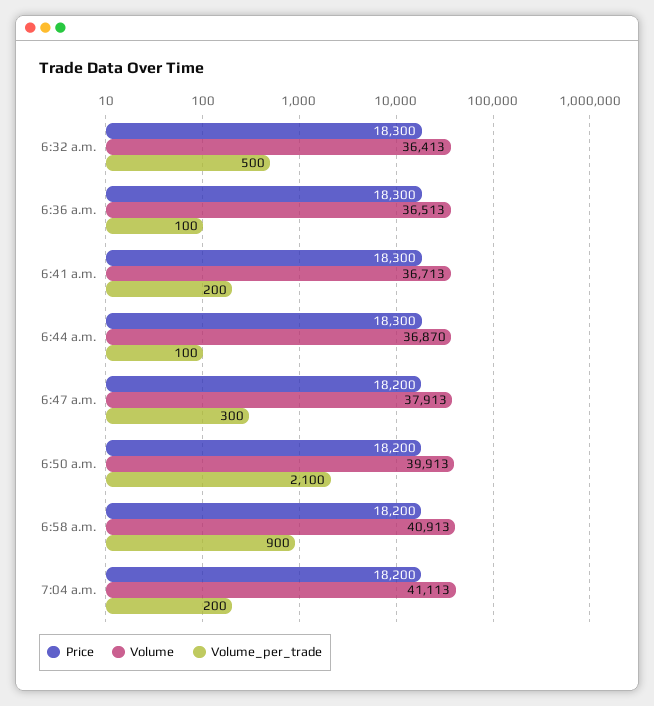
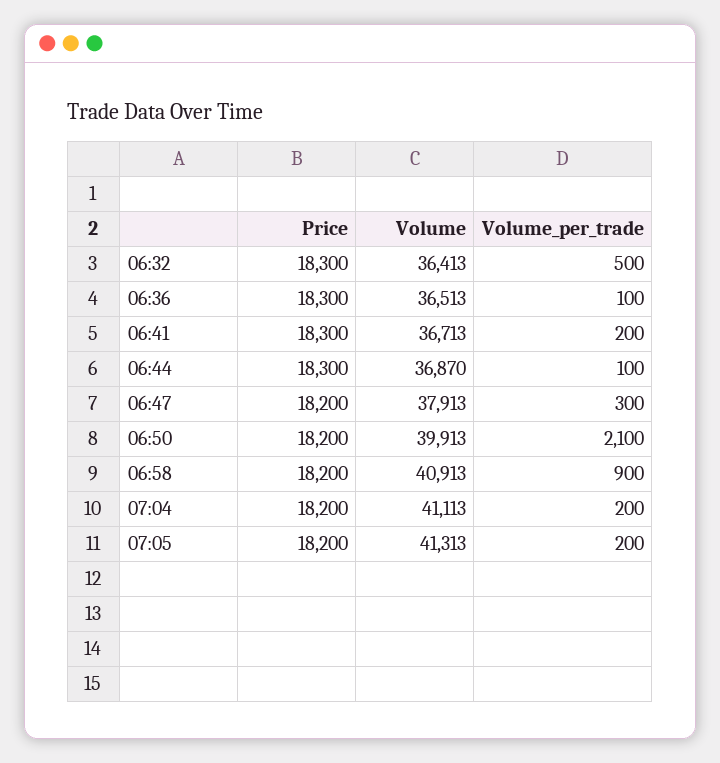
Price, 07:05: none -> 18200
Volume, 07:05: none -> 41313
Volume_per_trade, 07:05: none -> 200

